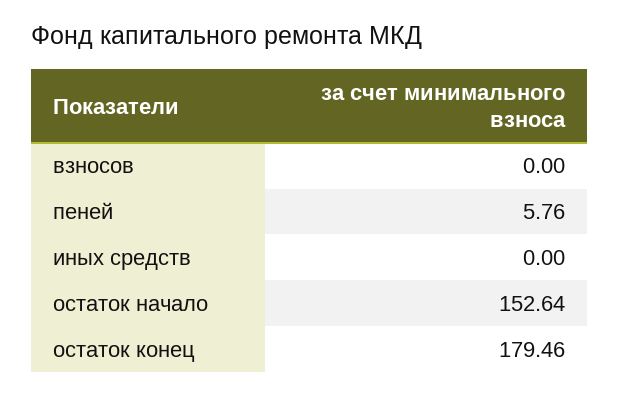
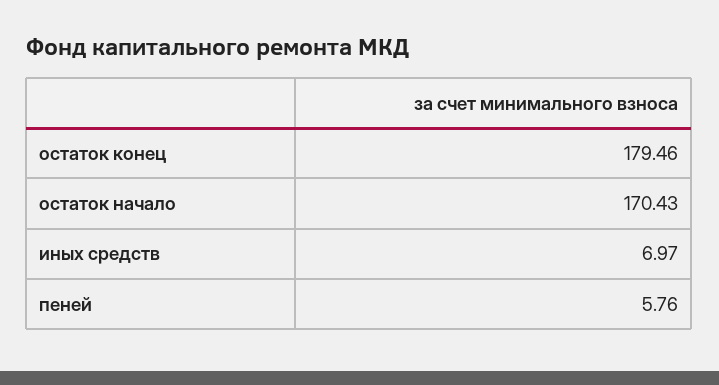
взносов: 0 -> none
иных средств: 0 -> 6.97
остаток начало: 152.64 -> 170.43

